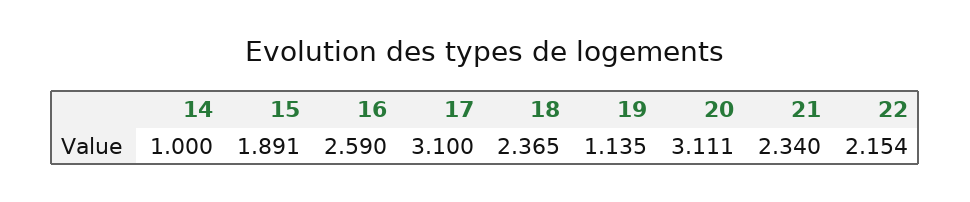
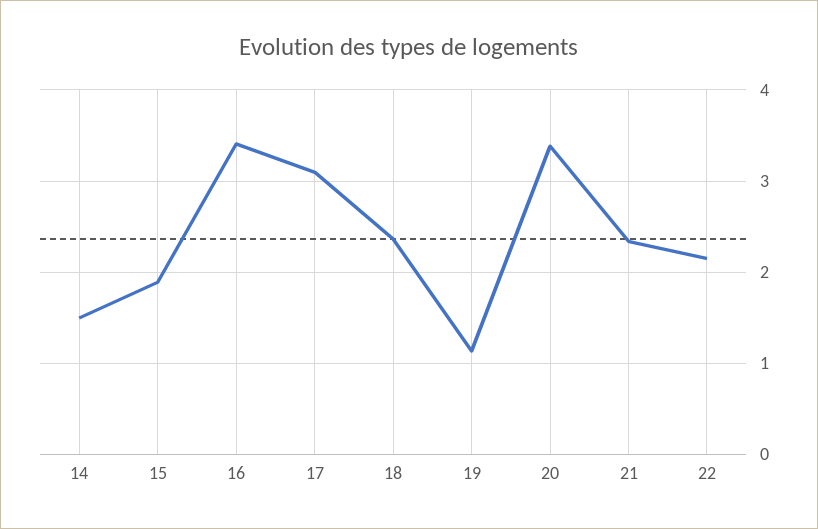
14: 1 -> 1.5
16: 2.59 -> 3.4
20: 3.111 -> 3.4

